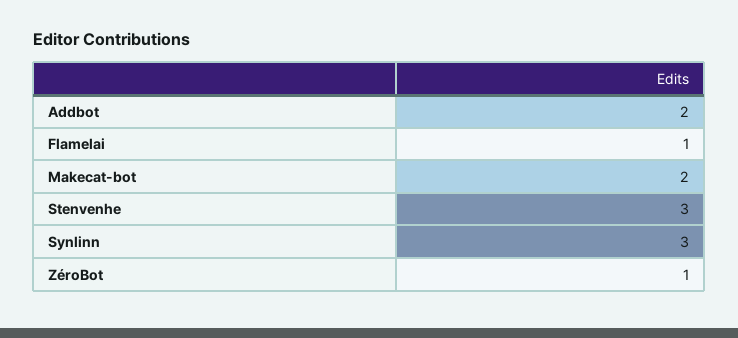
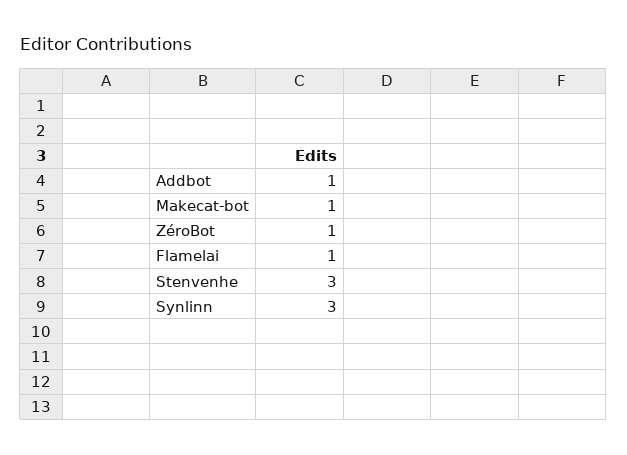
Addbot: 2 -> 1
Makecat-bot: 2 -> 1

